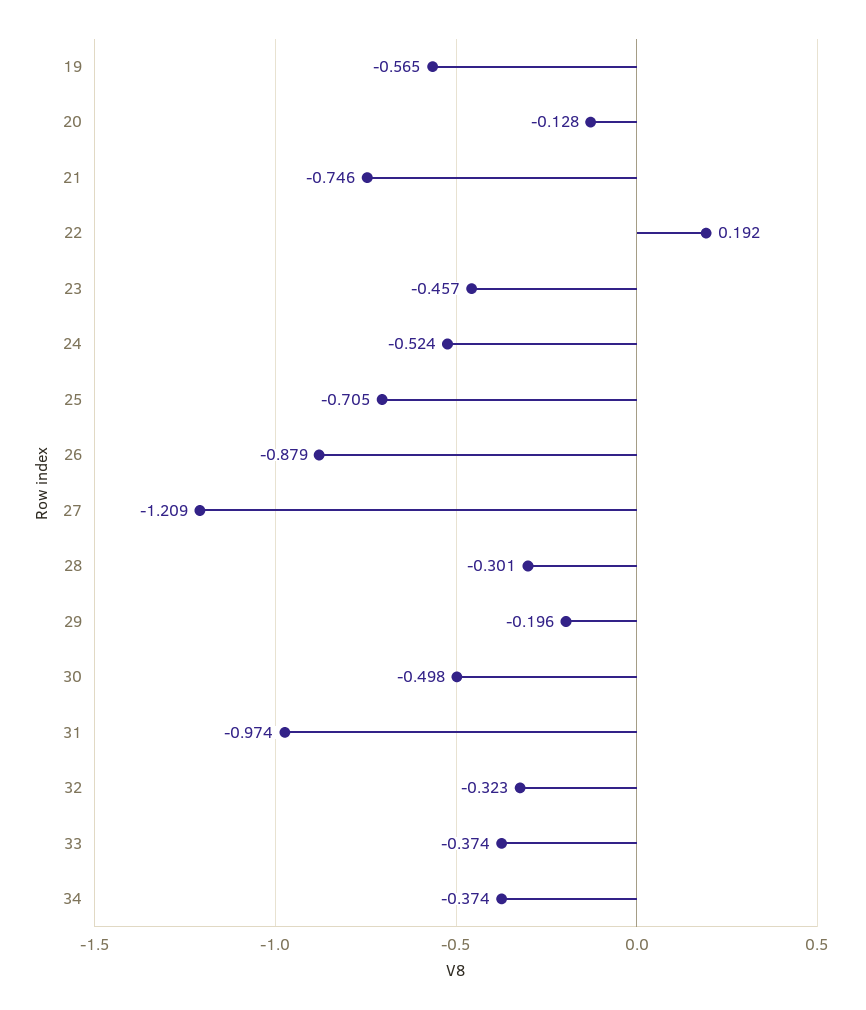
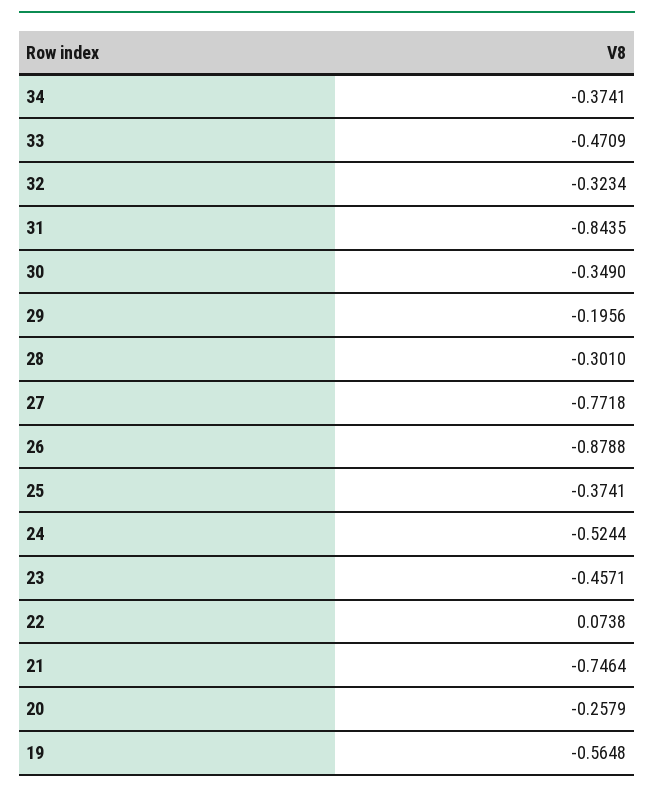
20: -0.128 -> -0.2579
22: 0.192 -> 0.0738
25: -0.705 -> -0.3741
27: -1.209 -> -0.7718
30: -0.498 -> -0.349
31: -0.974 -> -0.8435
33: -0.374 -> -0.4709

